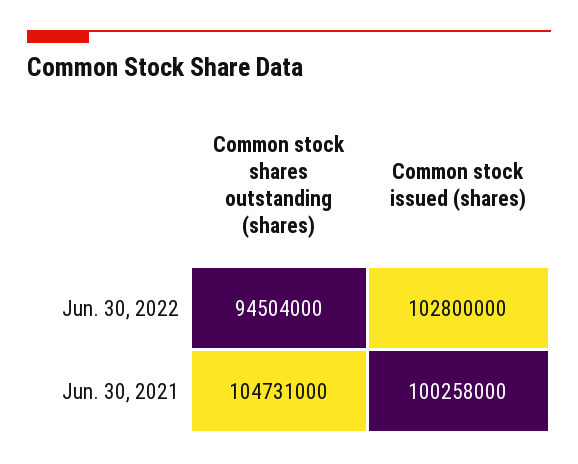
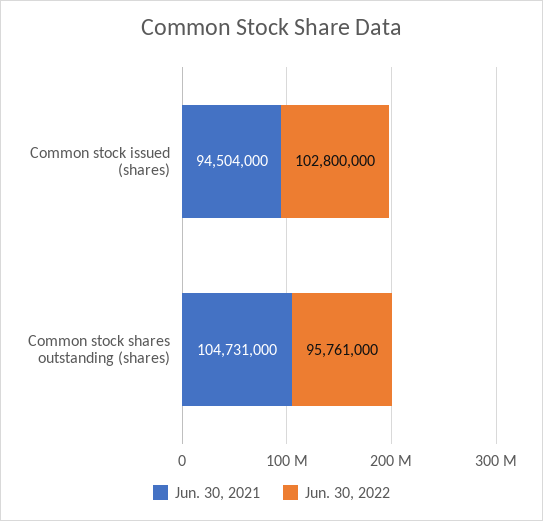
Jun. 30, 2022, Common stock shares outstanding (shares): 94504000 -> 95761000
Jun. 30, 2021, Common stock issued (shares): 100258000 -> 94504000

